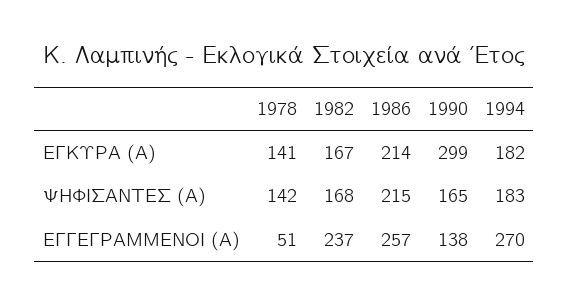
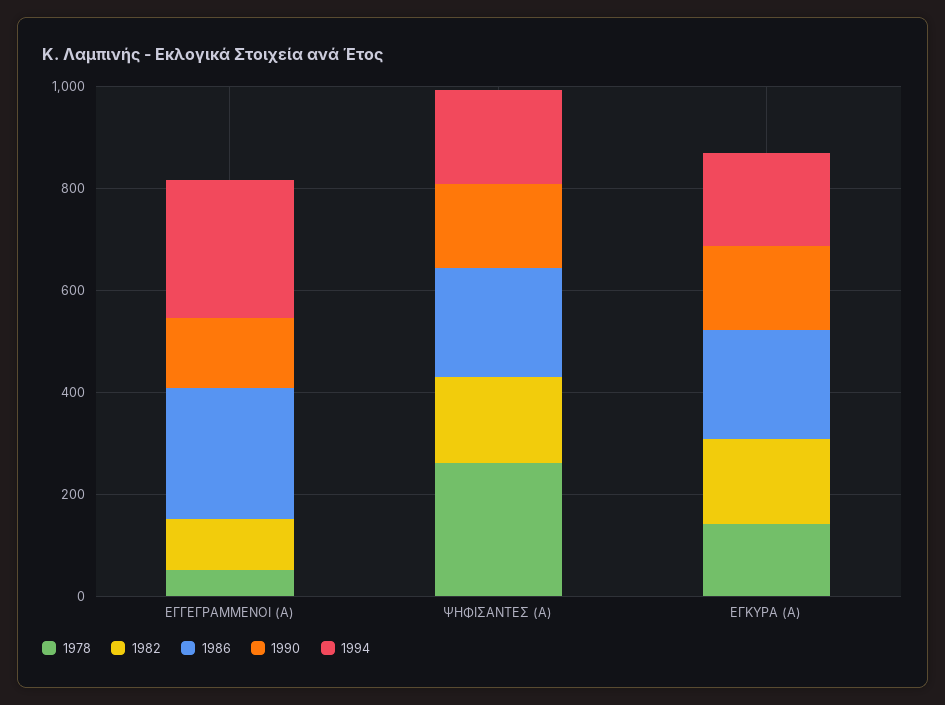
1990, ΕΓΚΥΡΑ (Α): 299 -> 150
1978, ΨΗΦΙΣΑΝΤΕΣ (Α): 142 -> 250
1982, ΕΓΓΕΓΡΑΜΜΕΝΟΙ (Α): 237 -> 100

